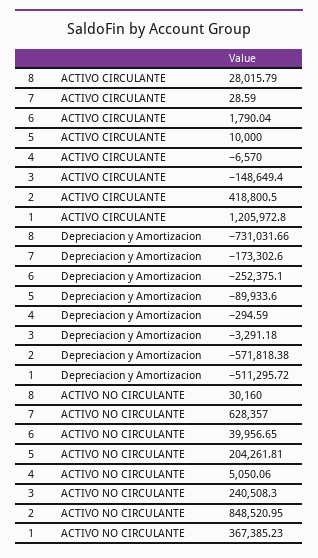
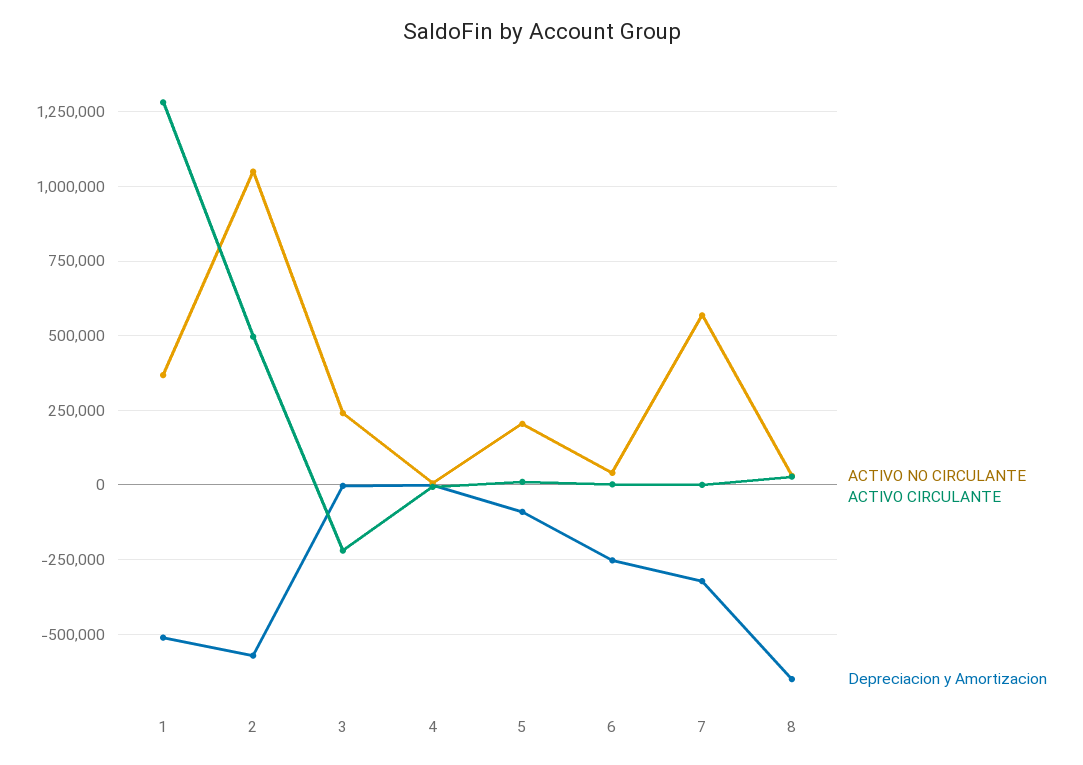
ACTIVO CIRCULANTE, 3: -148649.4 -> -225000
ACTIVO CIRCULANTE, 2: 418800.5 -> 500000
ACTIVO CIRCULANTE, 1: 1205972.8 -> 1275000
Depreciacion y Amortizacion, 8: -731031.66 -> -650000
Depreciacion y Amortizacion, 7: -173302.6 -> -325000
ACTIVO NO CIRCULANTE, 7: 628357 -> 575000
ACTIVO NO CIRCULANTE, 2: 848520.95 -> 1050000

